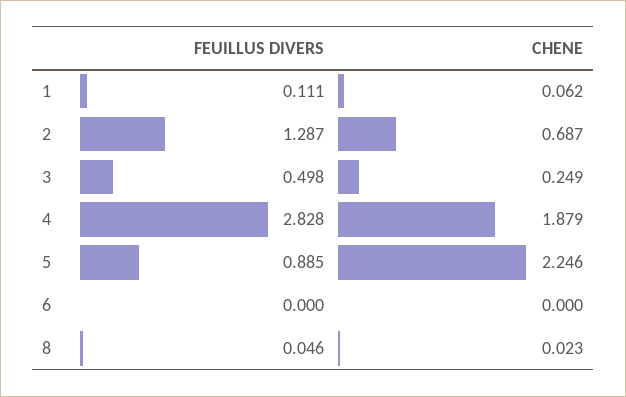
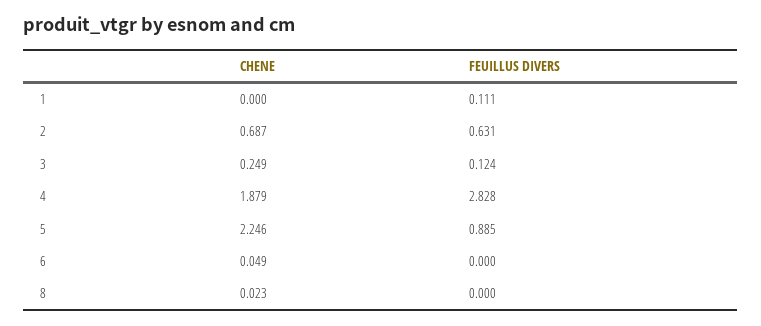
CHENE, 1: 0.062 -> 0
FEUILLUS DIVERS, 2: 1.287 -> 0.631
FEUILLUS DIVERS, 3: 0.498 -> 0.124
CHENE, 6: 0 -> 0.049
FEUILLUS DIVERS, 8: 0.046 -> 0

